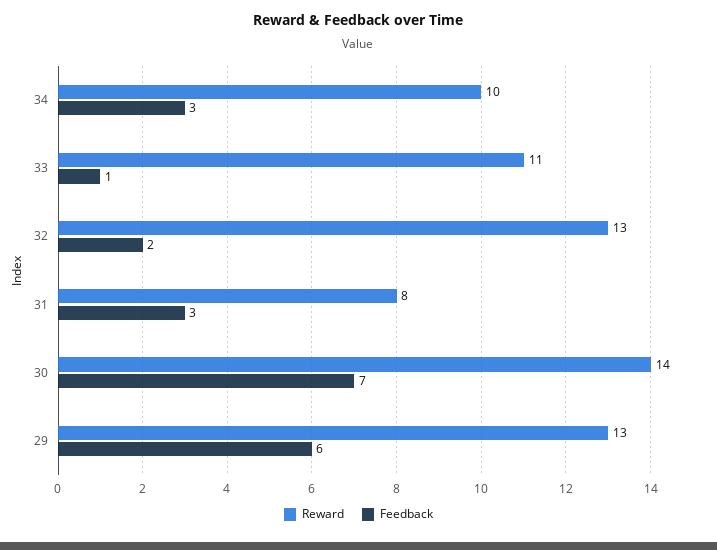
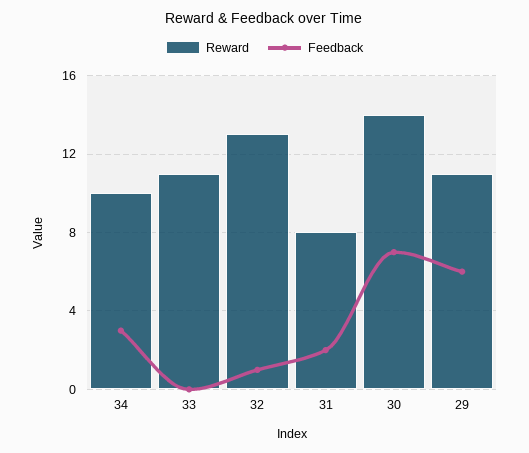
Feedback, 33: 1 -> 0
Feedback, 32: 2 -> 1
Feedback, 31: 3 -> 2
Reward, 29: 13 -> 11

